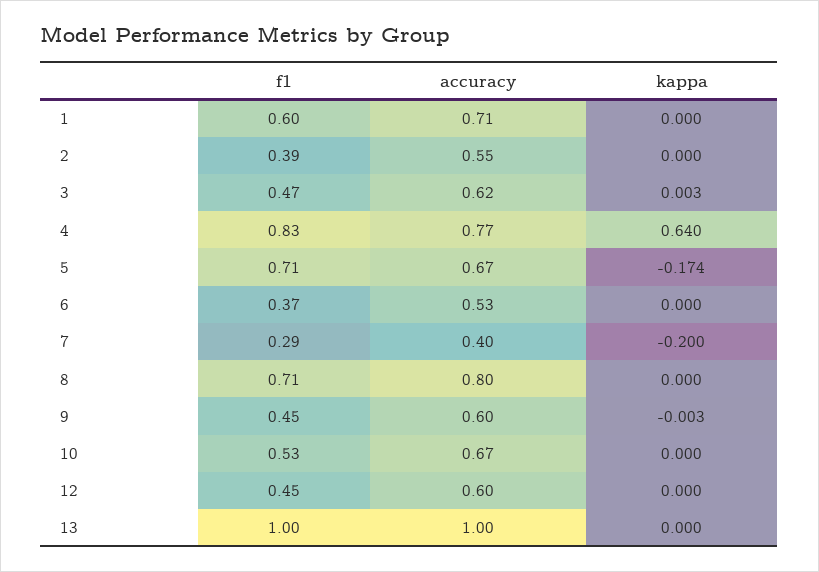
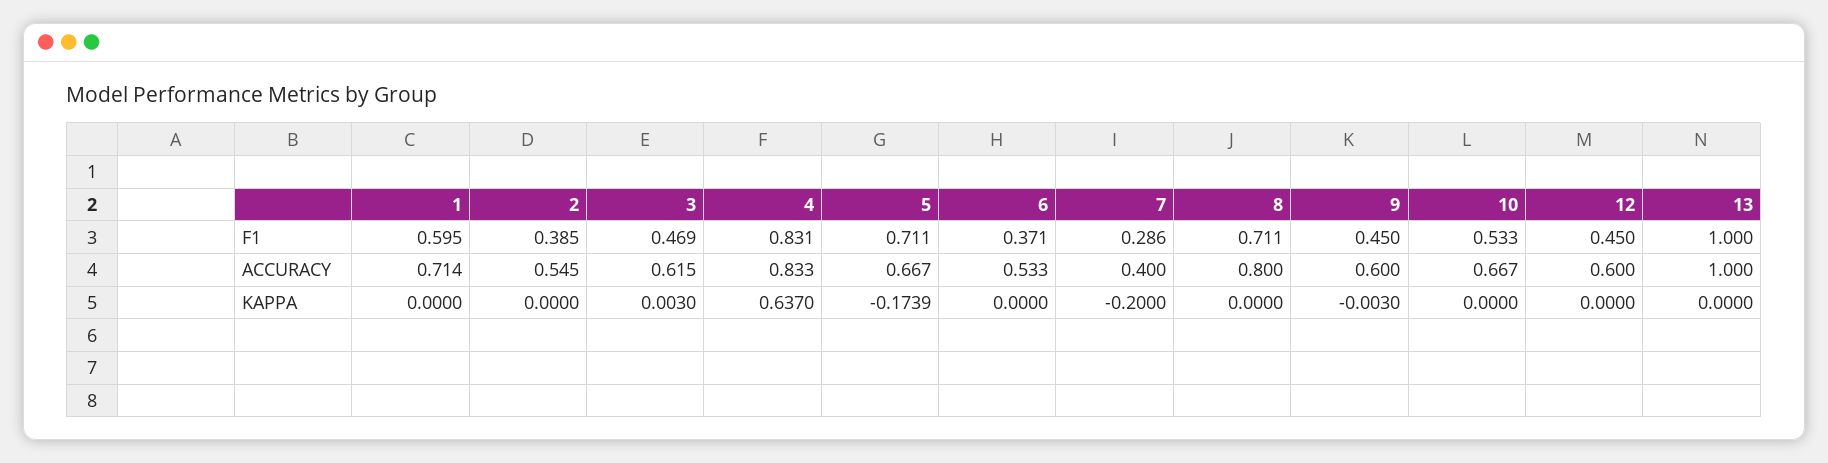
accuracy, 4: 0.77 -> 0.833
kappa, 4: 0.64 -> 0.637

